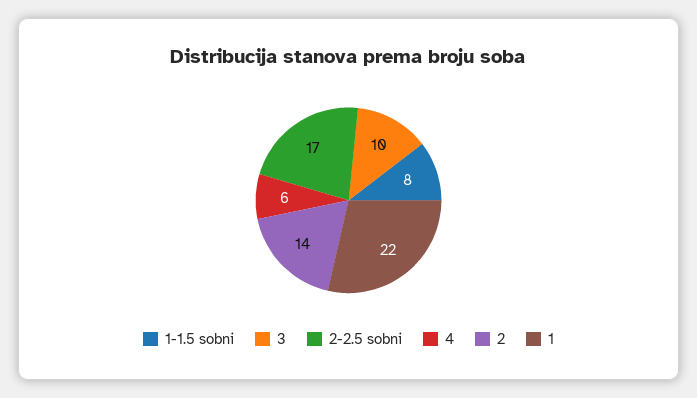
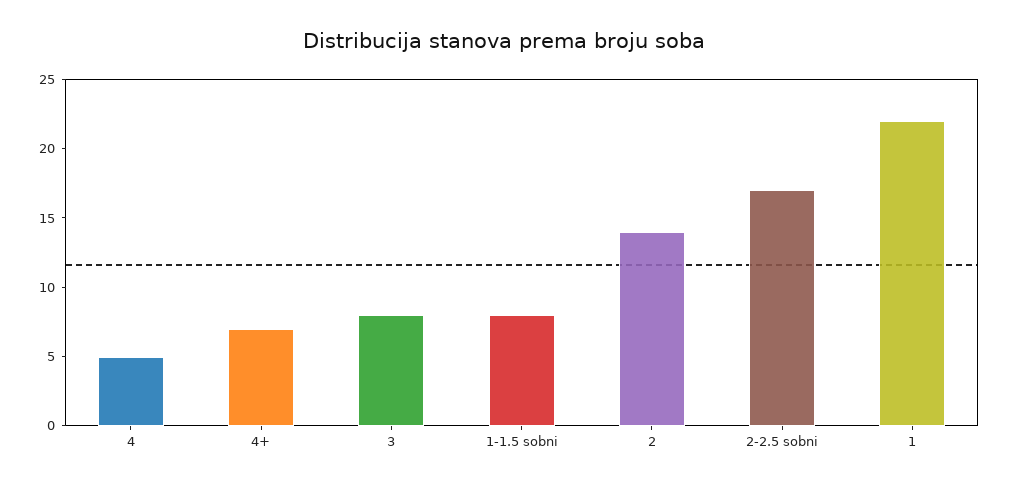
3: 10 -> 8
4: 6 -> 5
4+: none -> 7

